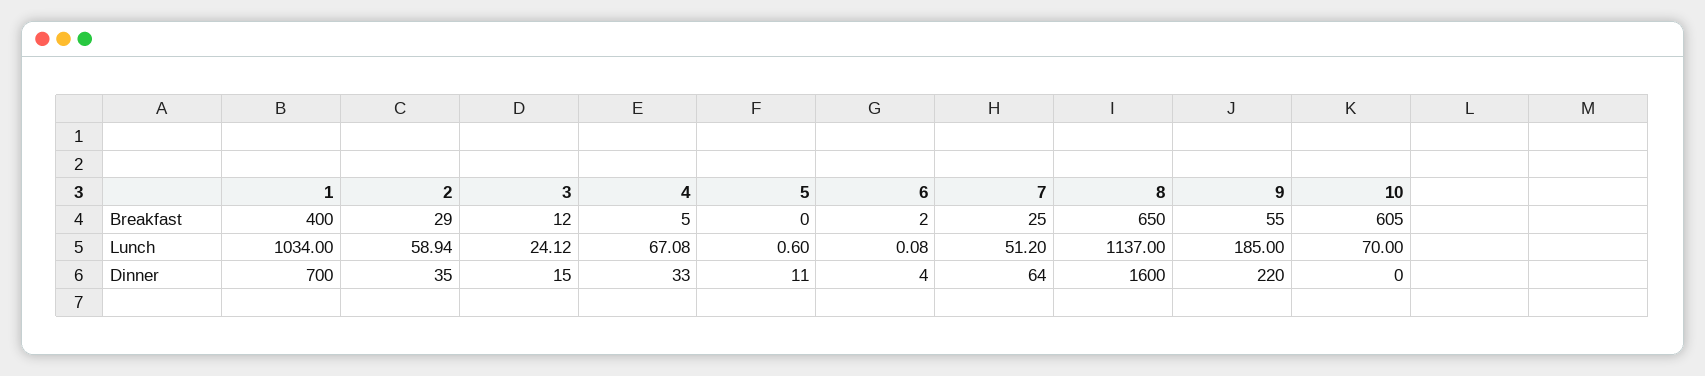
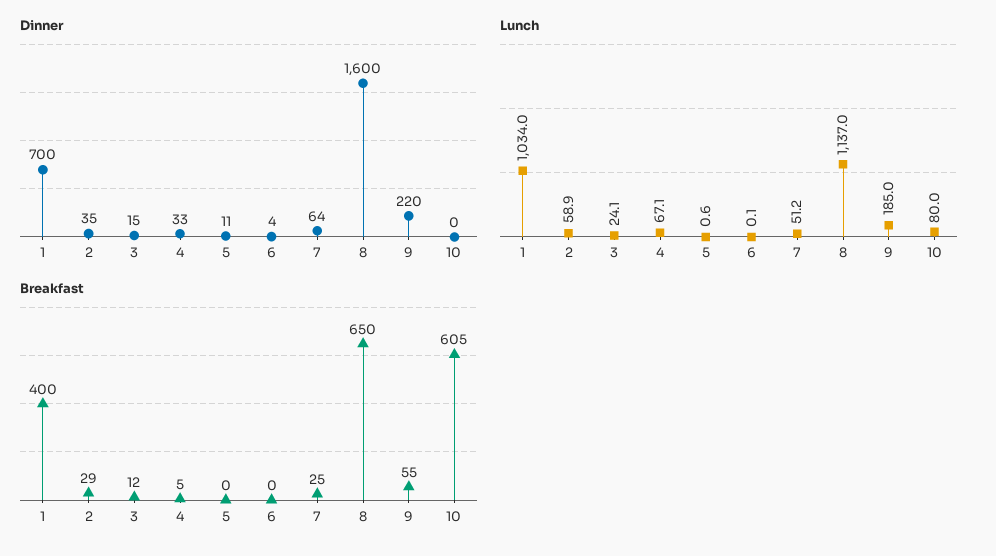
Breakfast, 6: 2 -> 0
Lunch, 10: 70 -> 80

